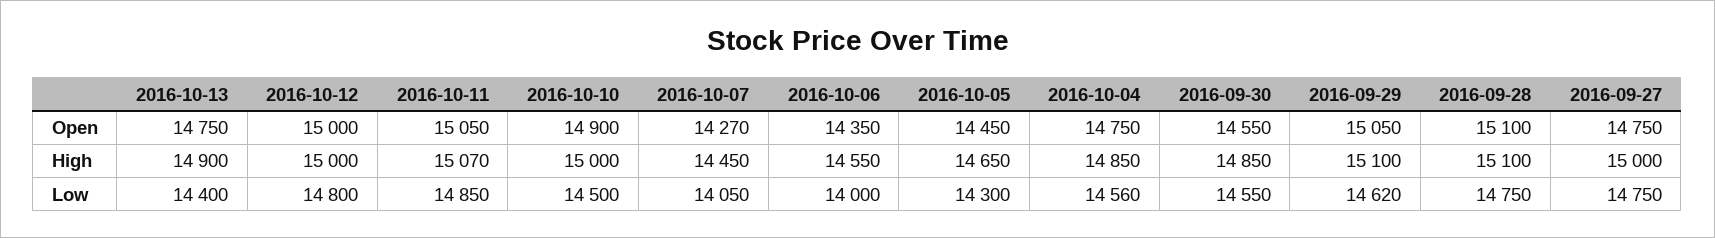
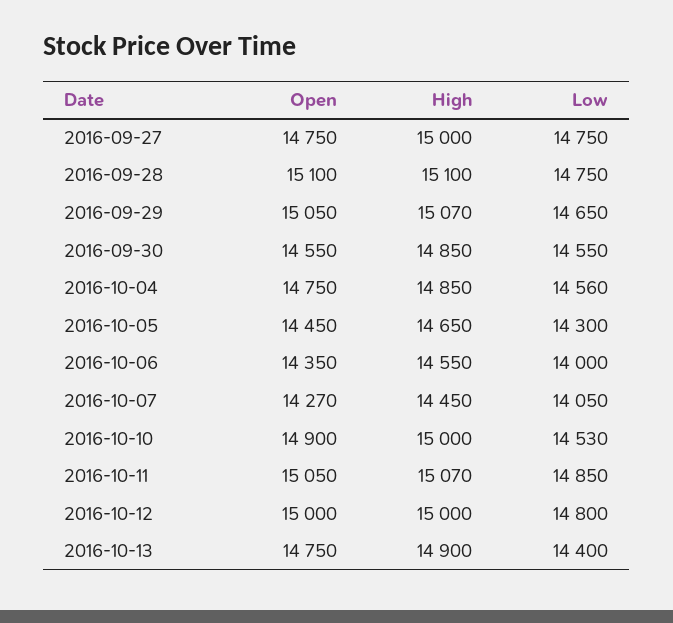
2016-09-29, High: 15100 -> 15070
2016-10-10, Low: 14500 -> 14530
2016-09-29, Low: 14620 -> 14650

